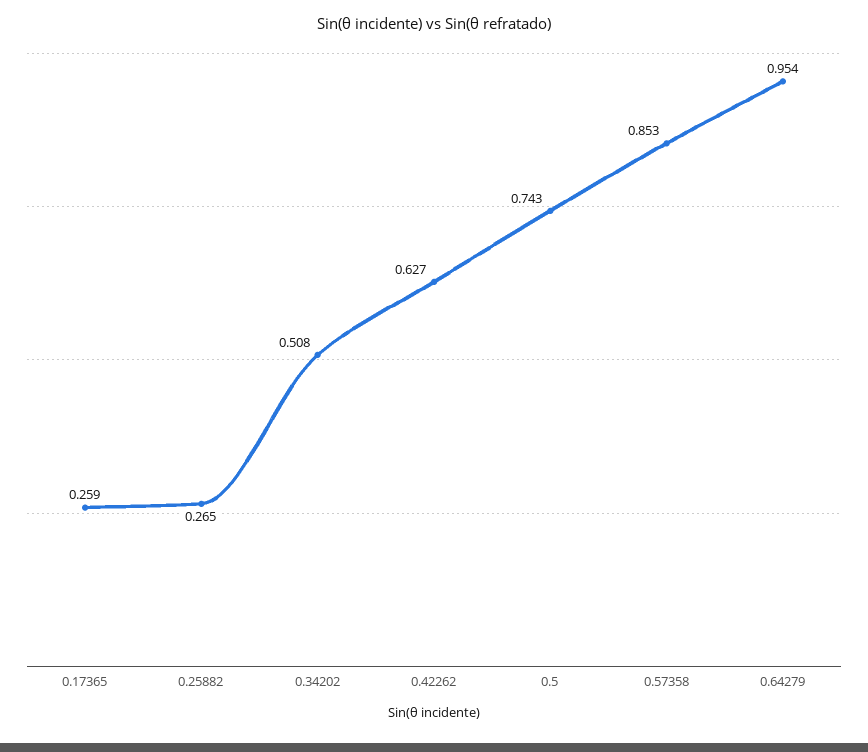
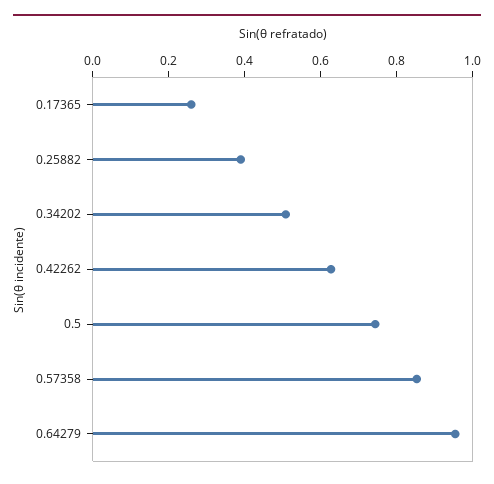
0.25882: 0.265 -> 0.4

